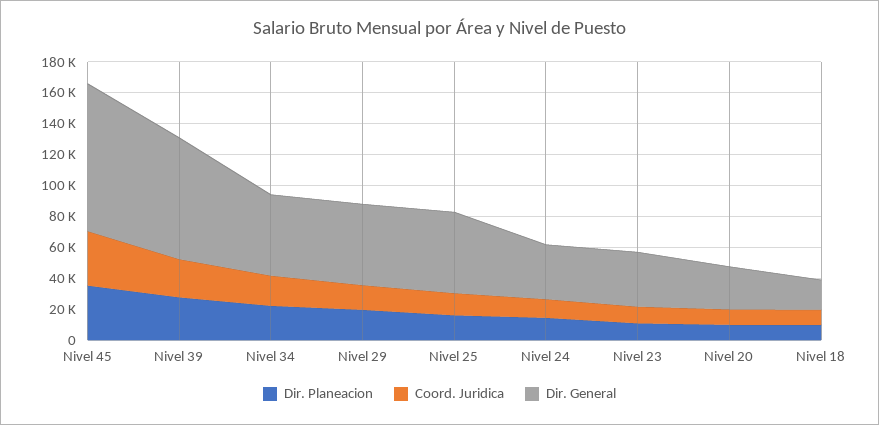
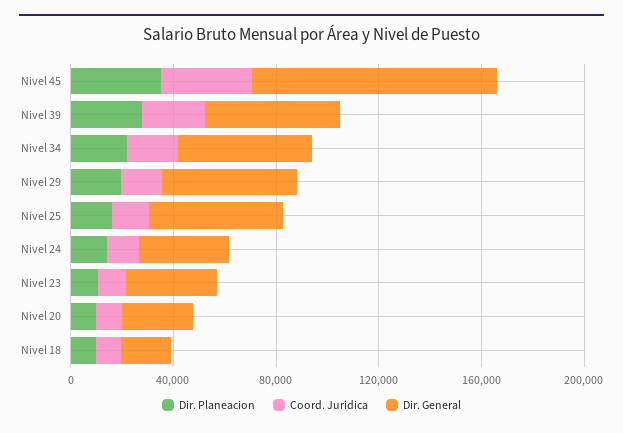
Dir. General, Nivel 39: 80000 -> 50000

